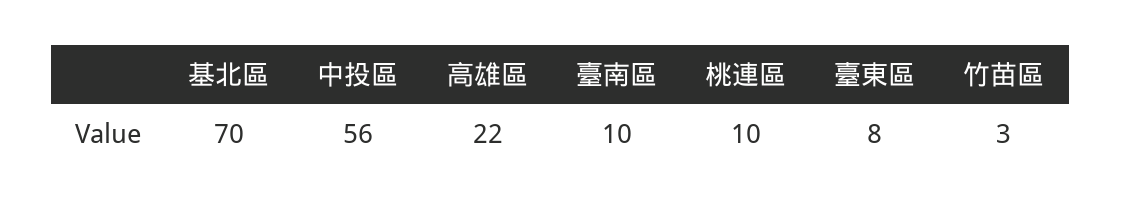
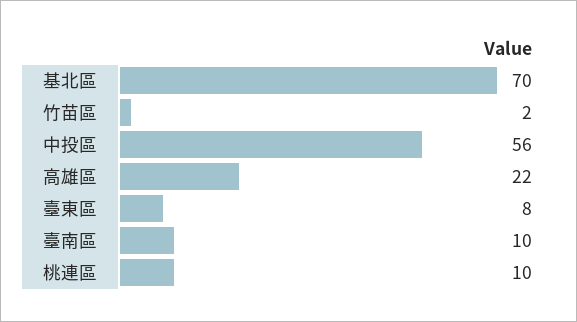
竹苗區: 3 -> 2

